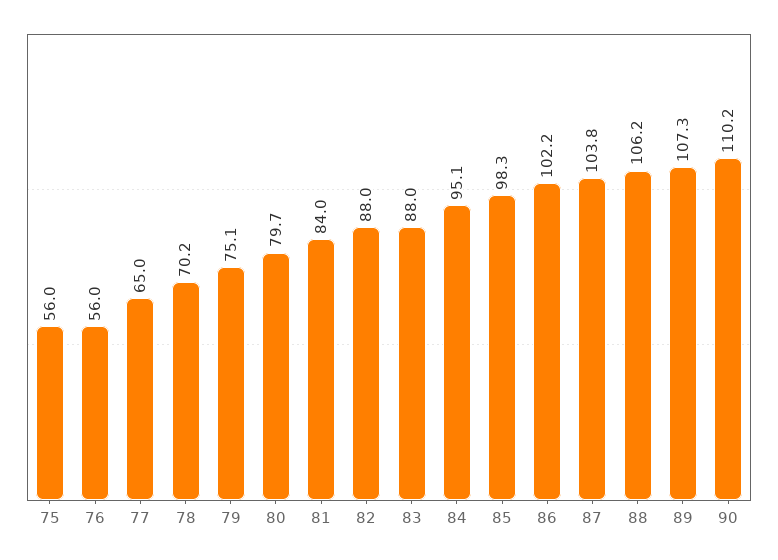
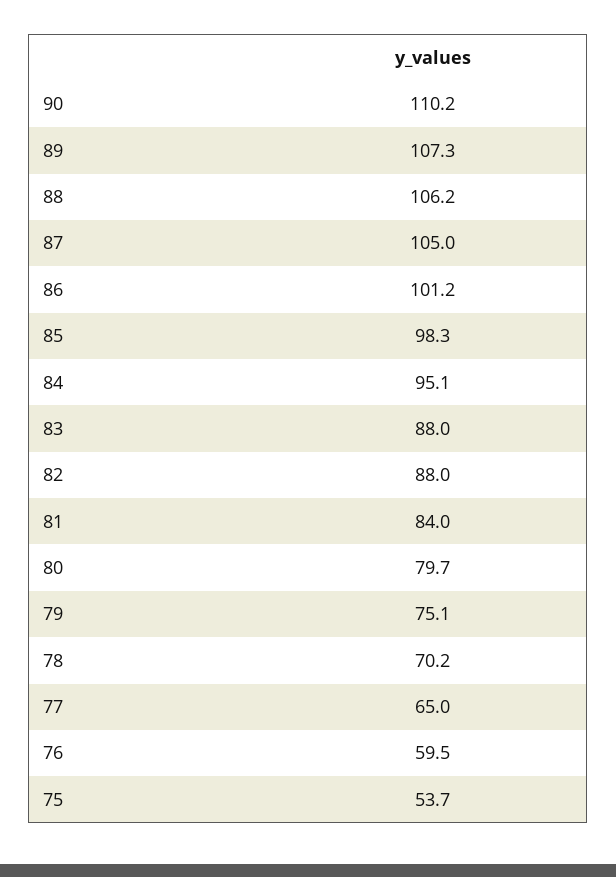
75: 56 -> 53.7
76: 56 -> 59.5
86: 102.2 -> 101.2
87: 103.8 -> 105

